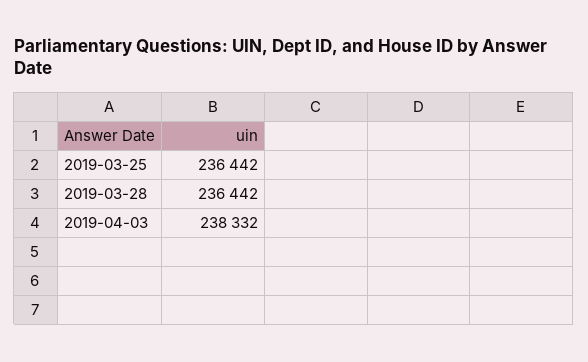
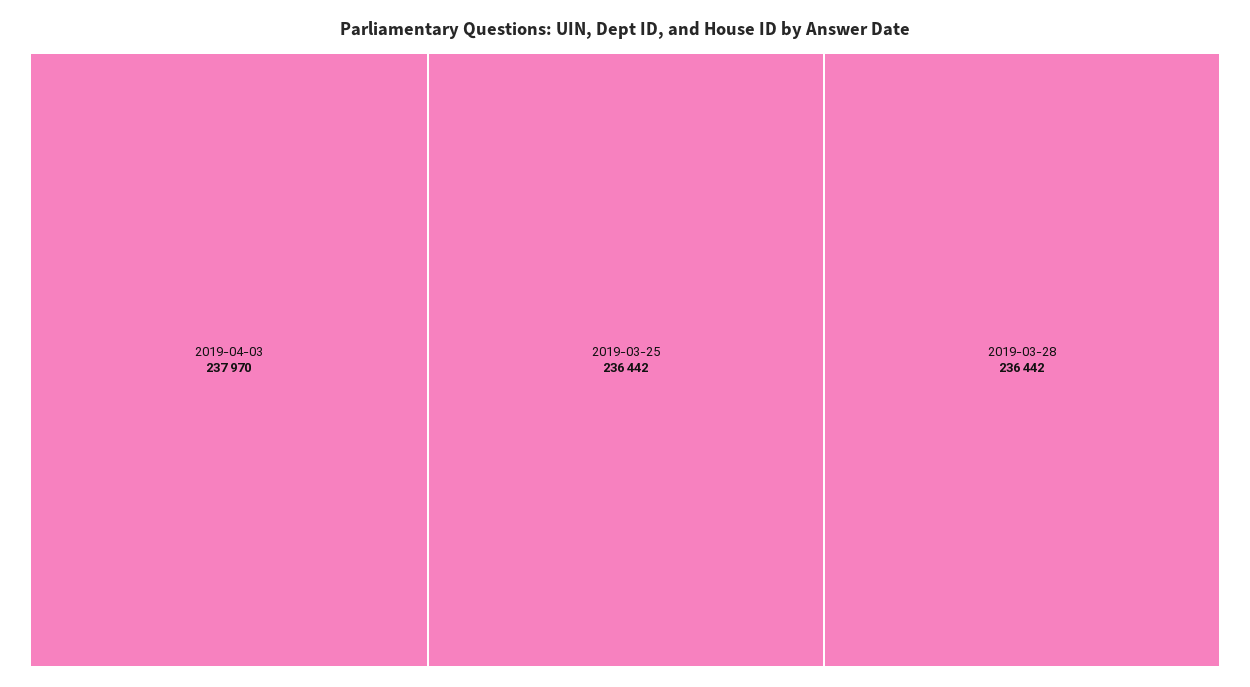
2019-04-03: 238332 -> 237970

